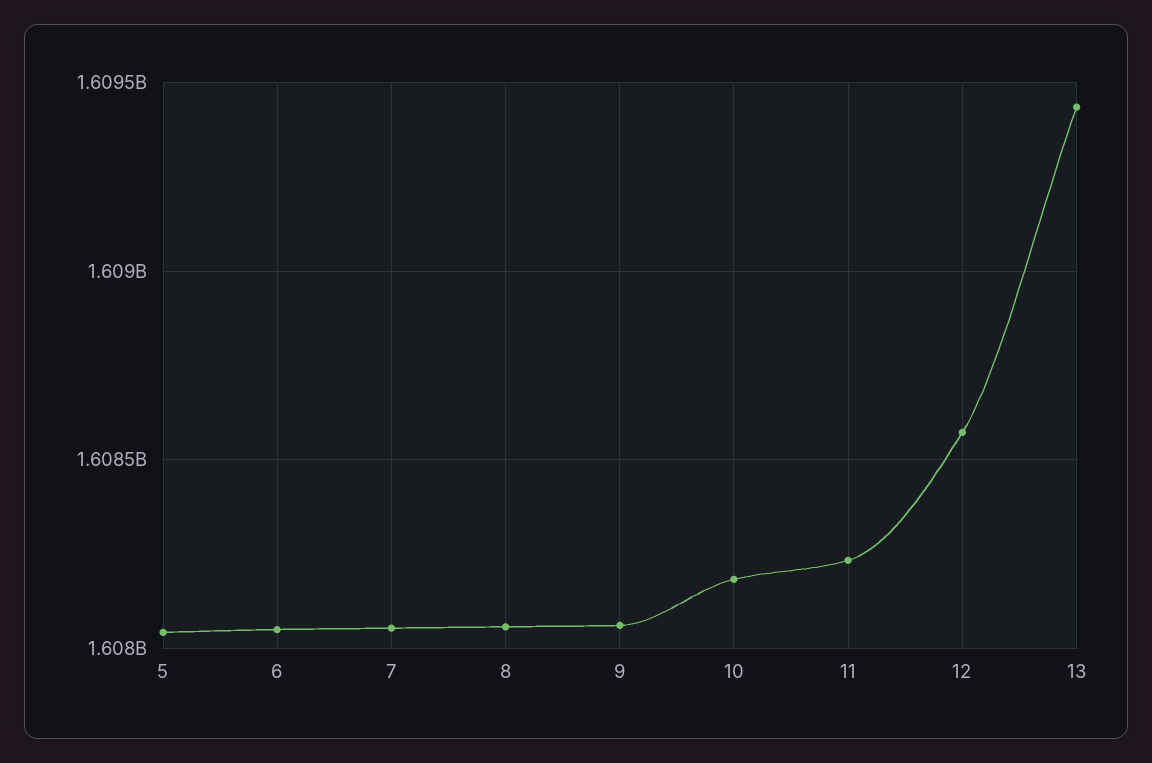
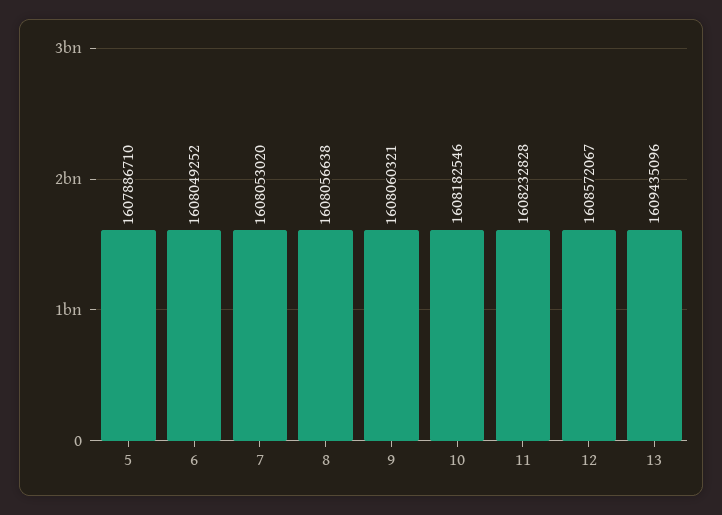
5: 1608050000 -> 1607886710

